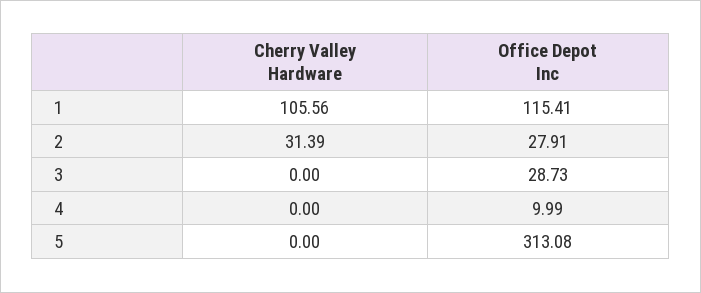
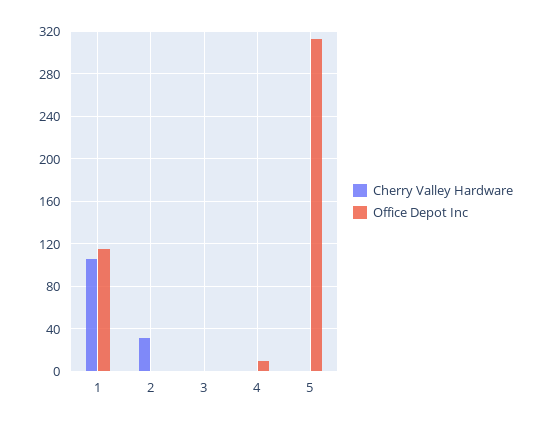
Office Depot Inc, 2: 27.91 -> 0
Office Depot Inc, 3: 28.73 -> 0

